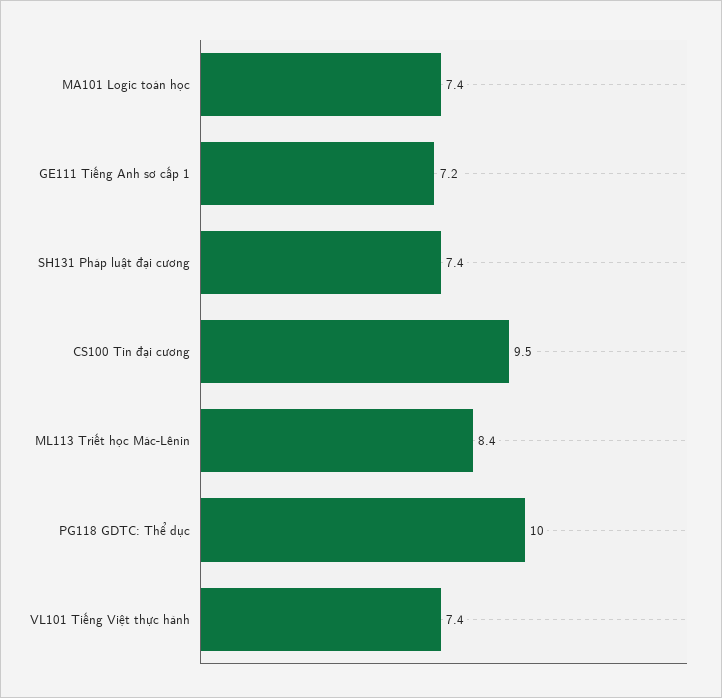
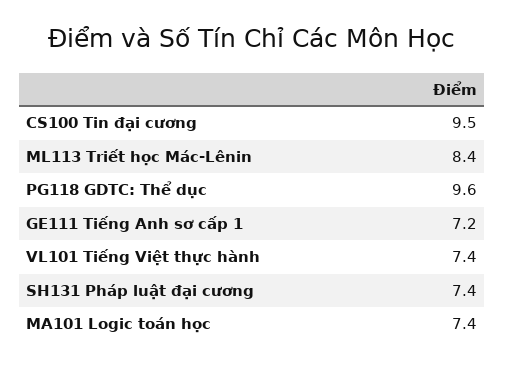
PG118 GDTC: Thể dục: 10 -> 9.6

